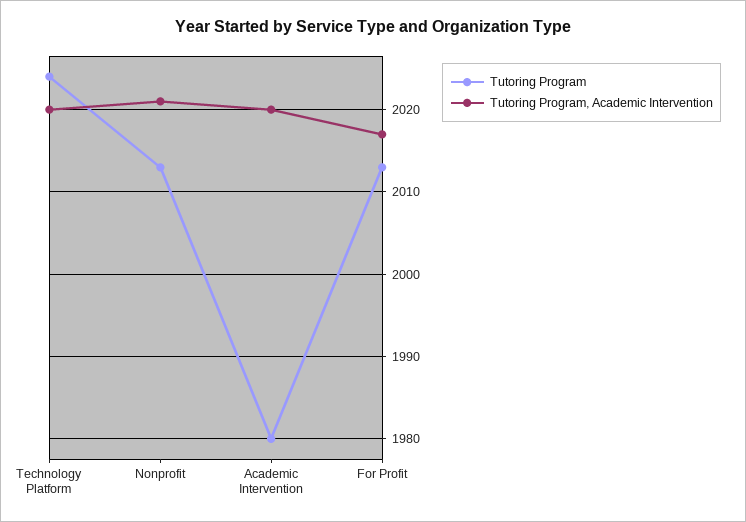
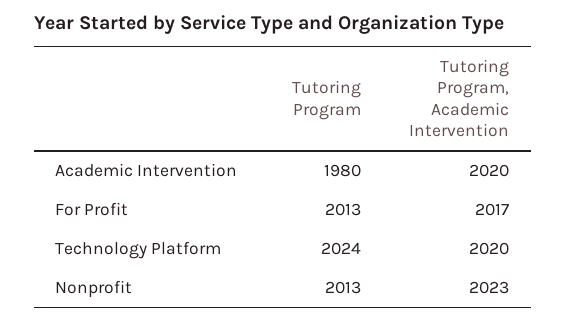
Tutoring Program, Academic Intervention, Nonprofit: 2021 -> 2023

